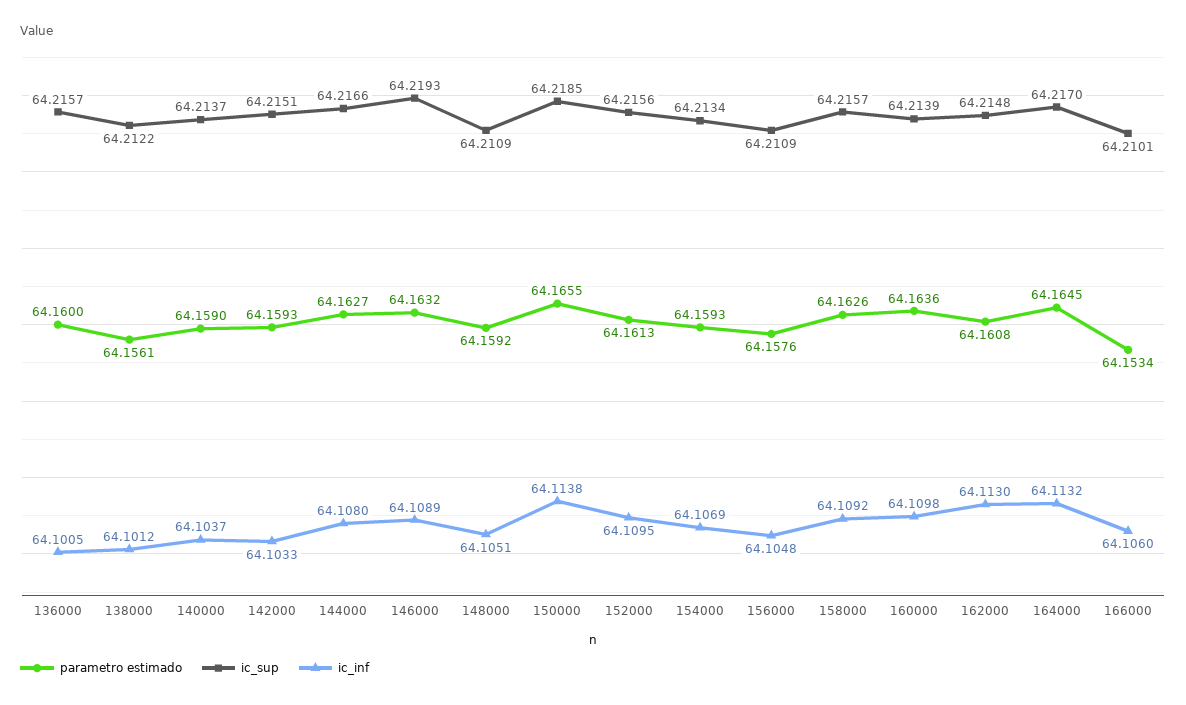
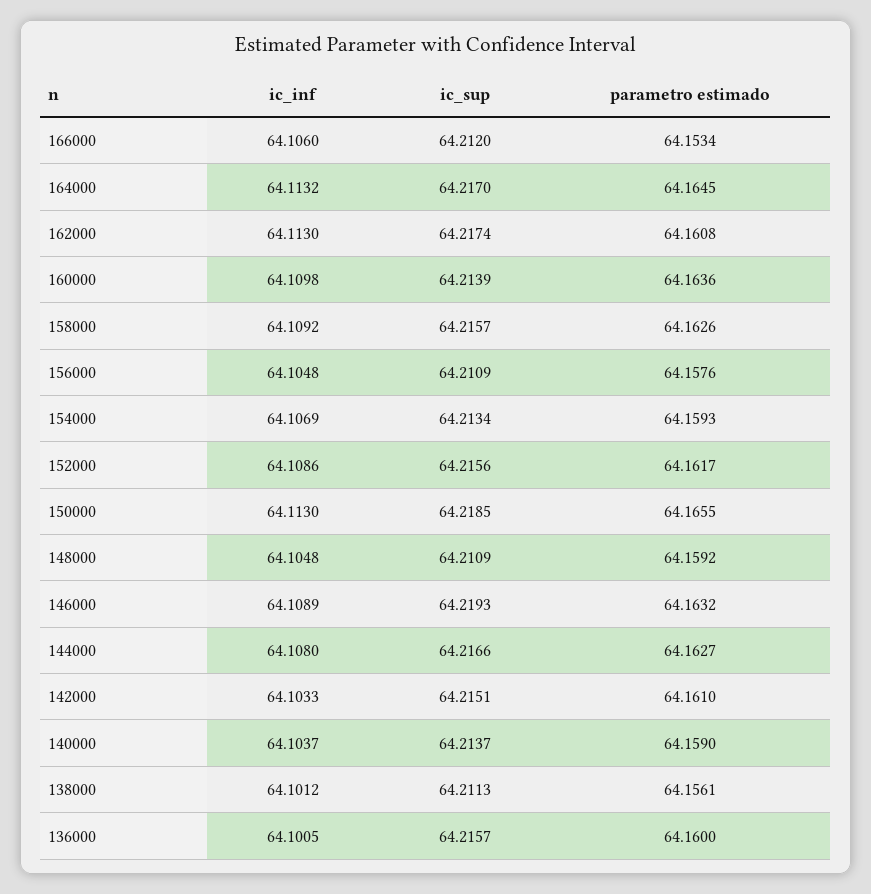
ic_sup, 138000: 64.2122 -> 64.2113
parametro estimado, 142000: 64.1593 -> 64.161
ic_inf, 148000: 64.1051 -> 64.1048
ic_inf, 150000: 64.1138 -> 64.113
parametro estimado, 152000: 64.1613 -> 64.1617
ic_inf, 152000: 64.1095 -> 64.1086
ic_sup, 162000: 64.2148 -> 64.2174
ic_sup, 166000: 64.2101 -> 64.212

